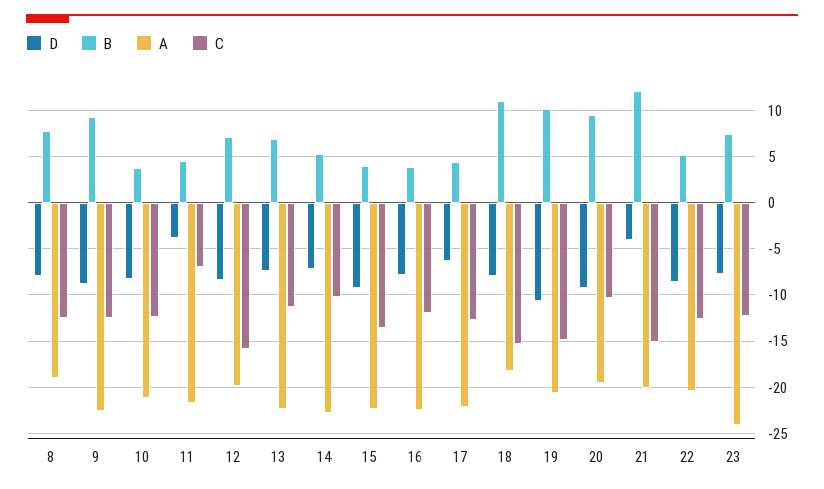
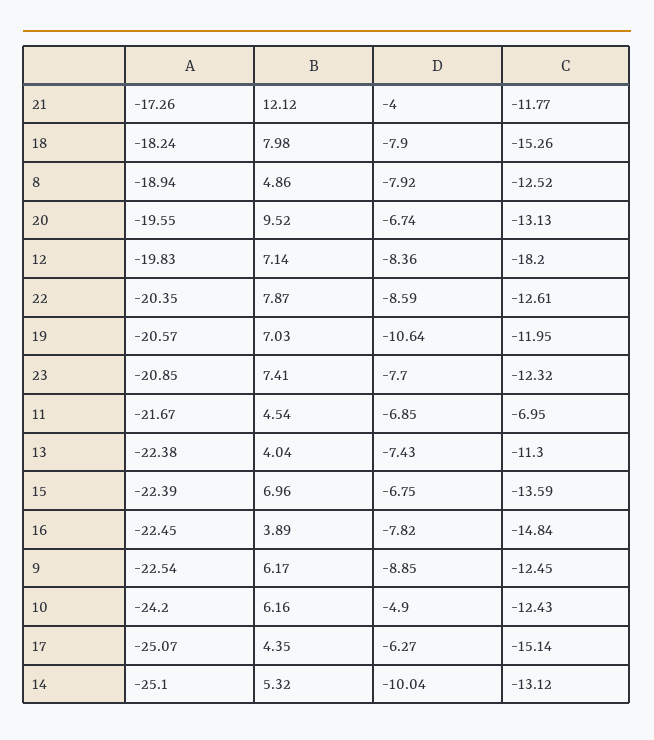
B, 8: 8 -> 4.86
B, 9: 9 -> 6.17
D, 10: -8 -> -4.9
B, 10: 4 -> 6.16
A, 10: -21 -> -24.2
D, 11: -4 -> -6.85
C, 12: -16 -> -18.2
B, 13: 7 -> 4.04
D, 14: -7 -> -10.04
A, 14: -23 -> -25.1
C, 14: -10 -> -13.12
D, 15: -9 -> -6.75
B, 15: 4 -> 6.96
C, 16: -12 -> -14.84
A, 17: -22 -> -25.07
C, 17: -13 -> -15.14
B, 18: 11 -> 7.98
B, 19: 10 -> 7.03
C, 19: -15 -> -11.95
D, 20: -9 -> -6.74
C, 20: -10 -> -13.13
A, 21: -20 -> -17.26
C, 21: -15 -> -11.77
B, 22: 5 -> 7.87
A, 23: -24 -> -20.85

